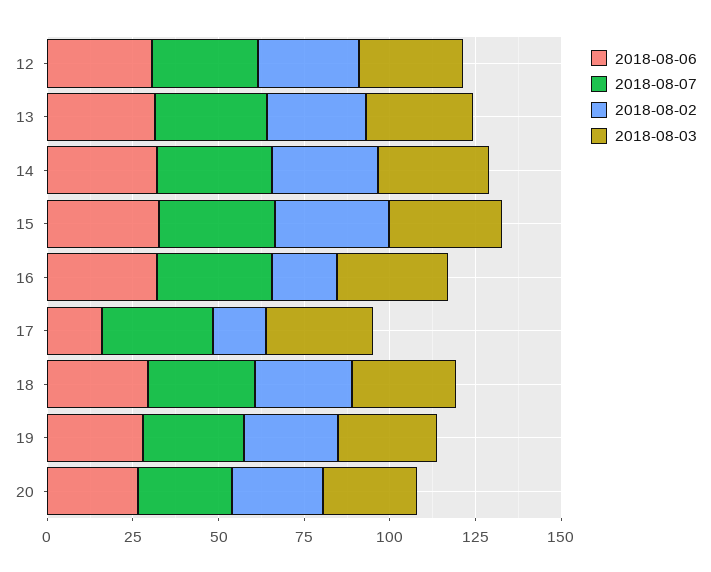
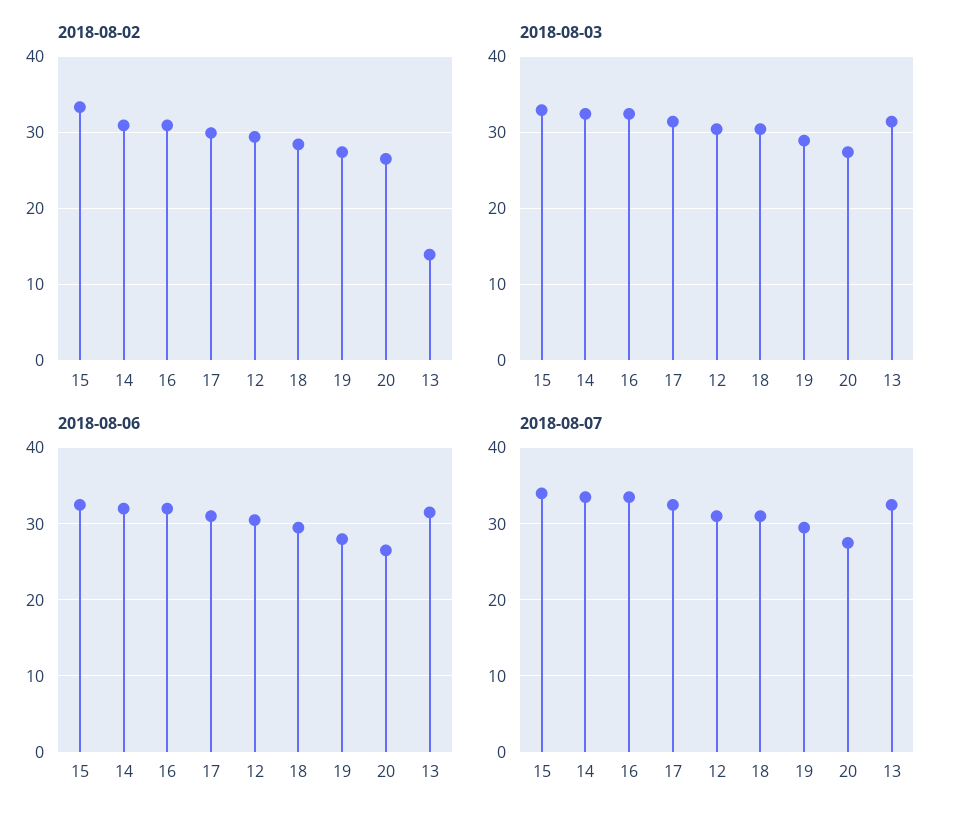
2018-08-02, 13: 30 -> 14
2018-08-02, 16: 20 -> 31
2018-08-06, 17: 15 -> 31
2018-08-02, 17: 15 -> 30

